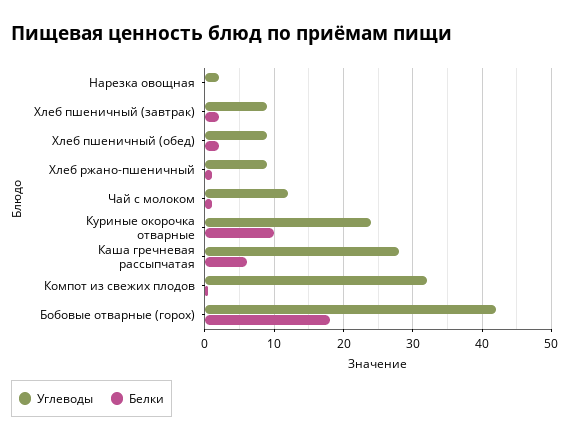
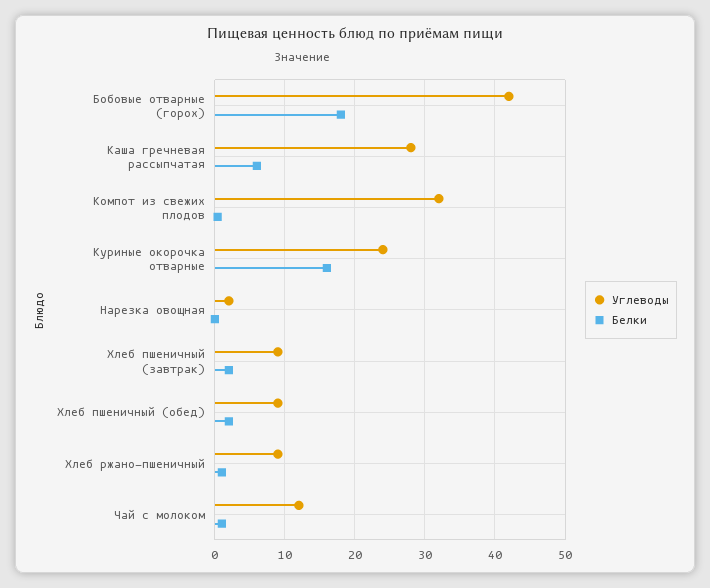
Белки, Куриные окорочка отварные: 10 -> 16

